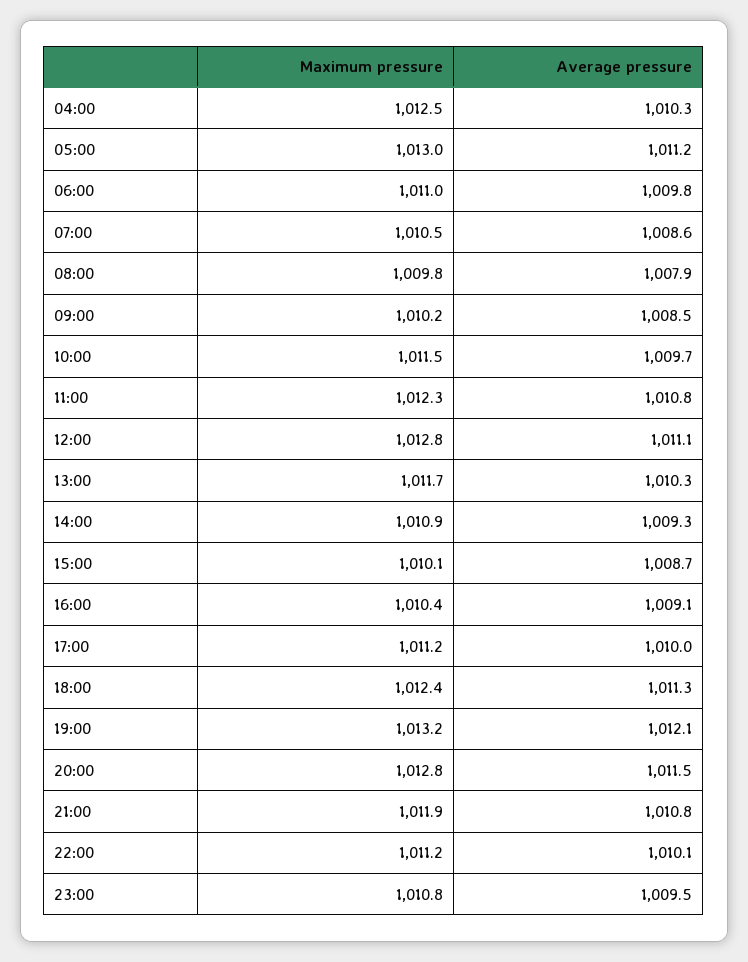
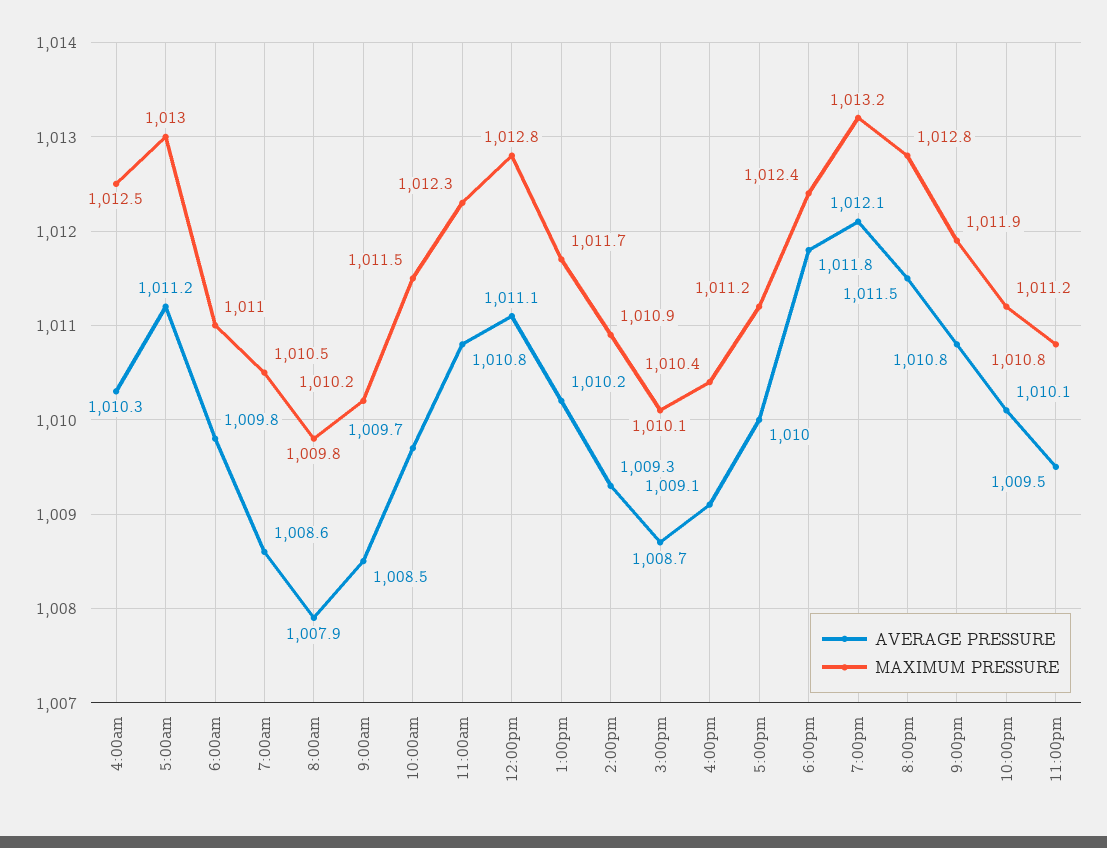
Average pressure, 13:00: 1010.3 -> 1010.2
Average pressure, 18:00: 1011.3 -> 1011.8

